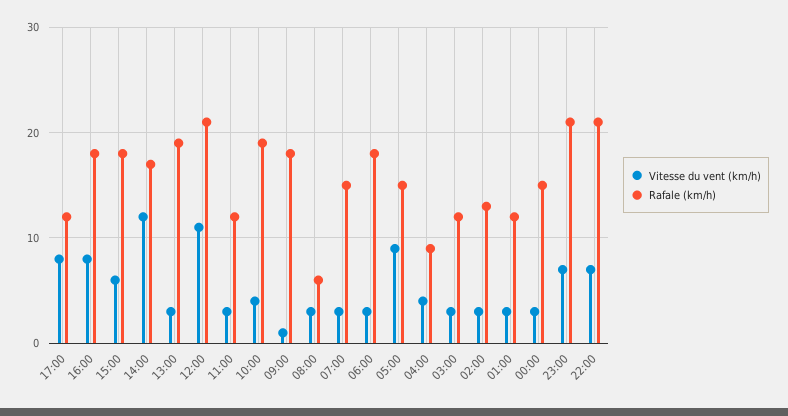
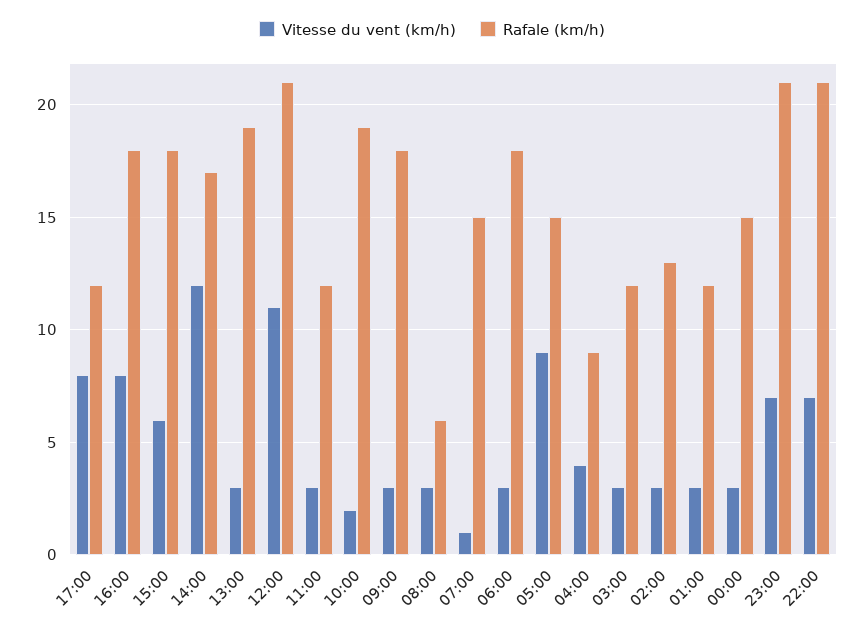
Vitesse du vent (km/h), 10:00: 4 -> 2
Vitesse du vent (km/h), 09:00: 1 -> 3
Vitesse du vent (km/h), 07:00: 3 -> 1

